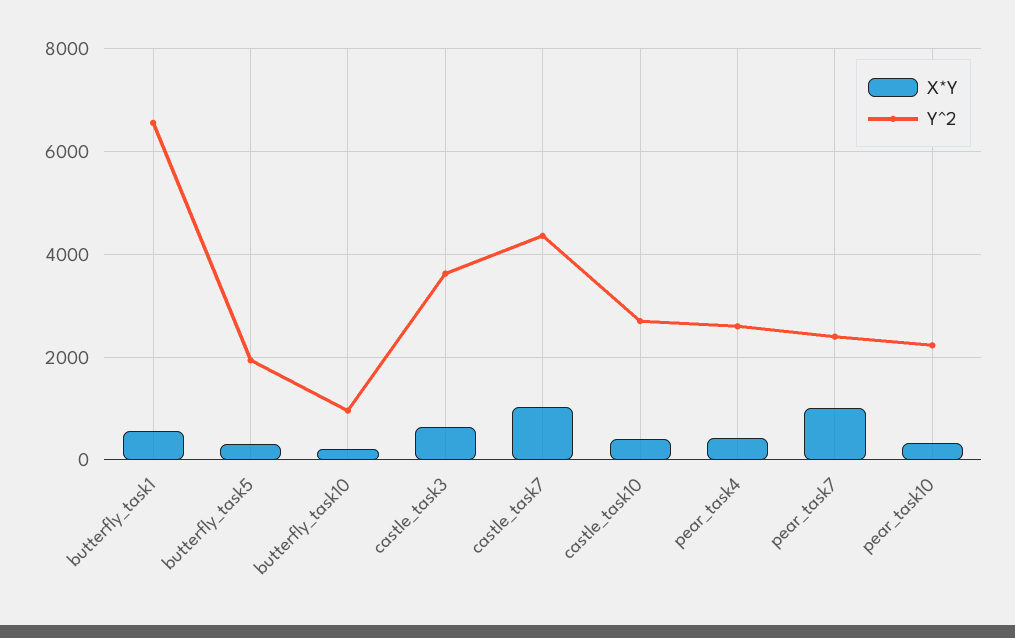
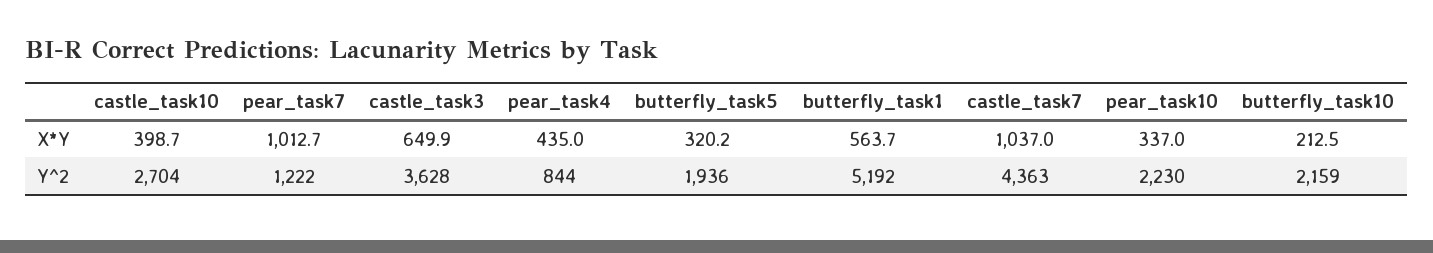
Y^2, butterfly_task1: 6600 -> 5192
Y^2, butterfly_task10: 1000 -> 2159
Y^2, pear_task4: 2600 -> 844
Y^2, pear_task7: 2400 -> 1222

